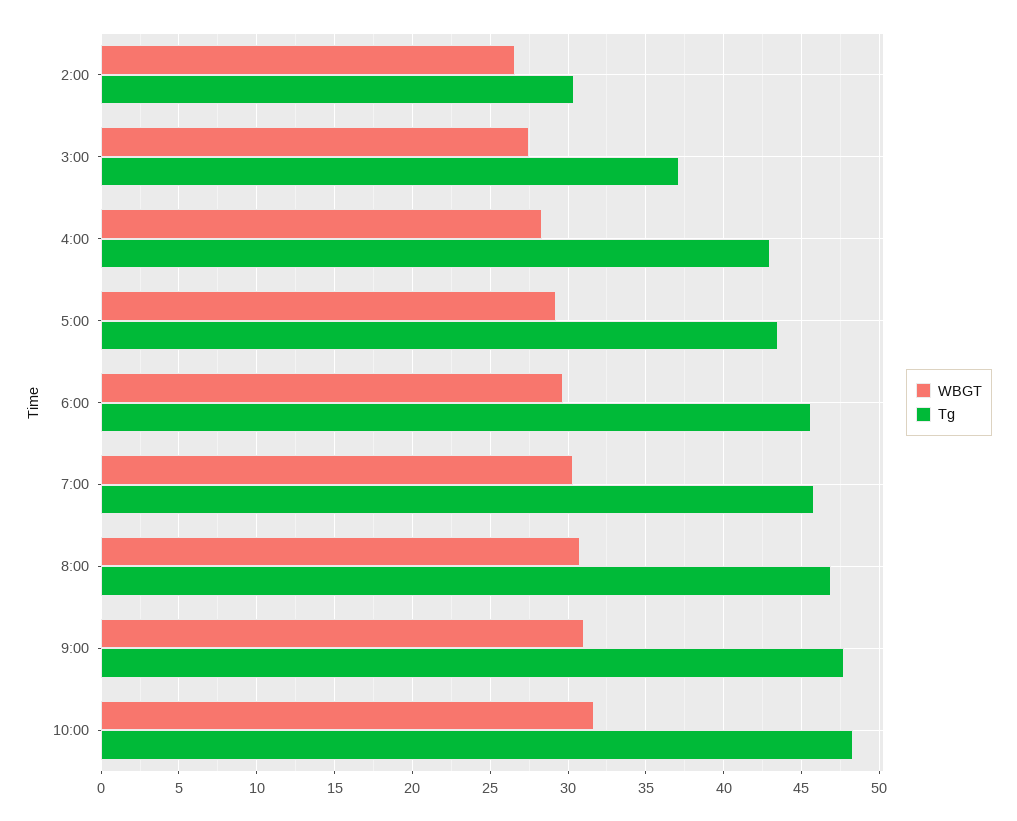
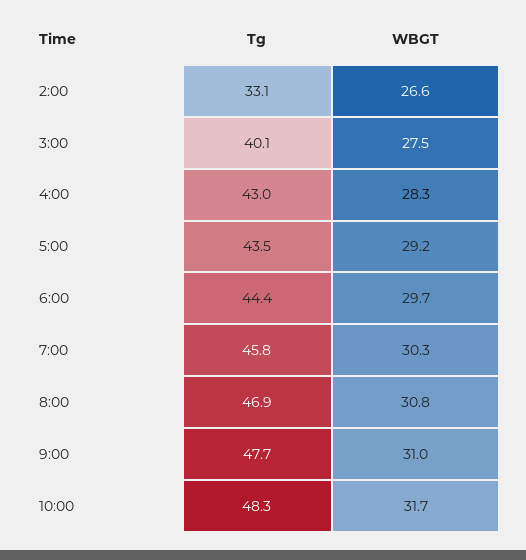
Tg, 2:00: 30.5 -> 33.1
Tg, 3:00: 37 -> 40.1
Tg, 6:00: 45.5 -> 44.4

